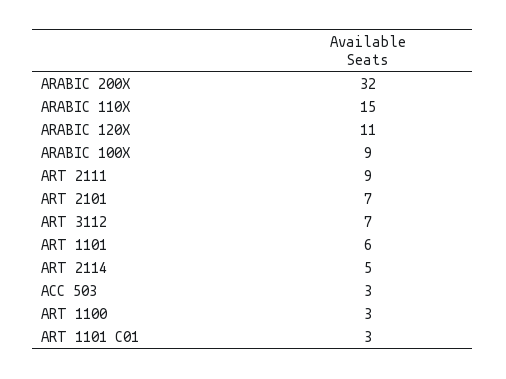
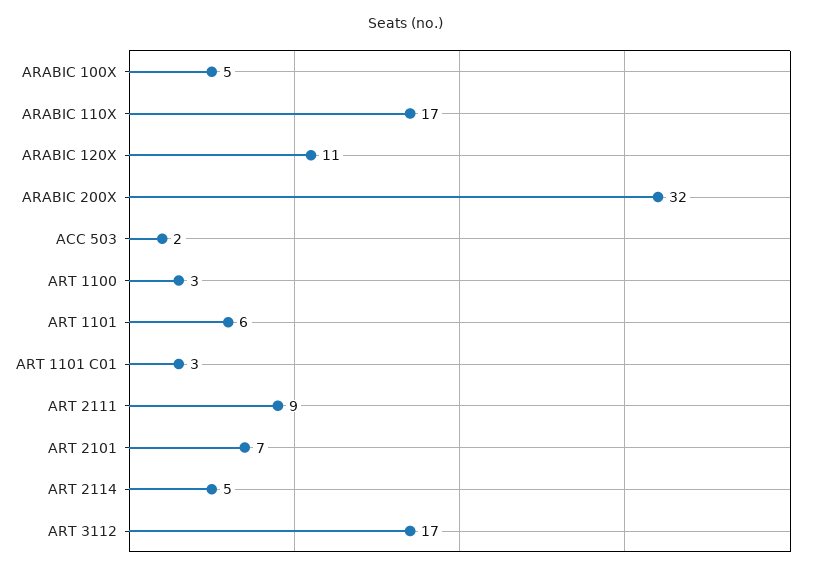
ARABIC 110X: 15 -> 17
ARABIC 100X: 9 -> 5
ART 3112: 7 -> 17
ACC 503: 3 -> 2

